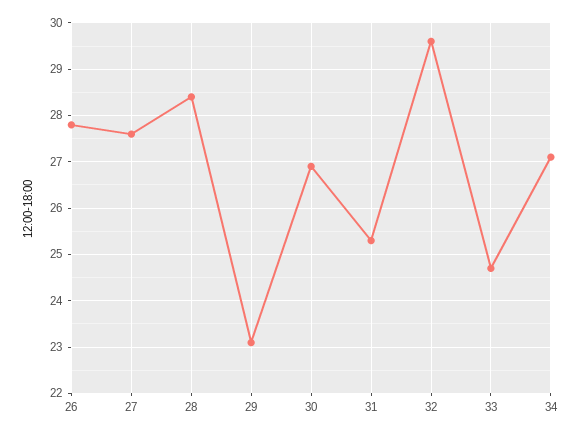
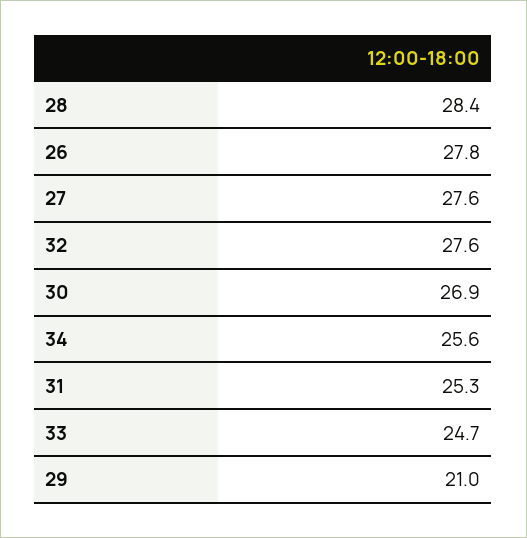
29: 23 -> 21
32: 29.5 -> 27.6
34: 27 -> 25.6

